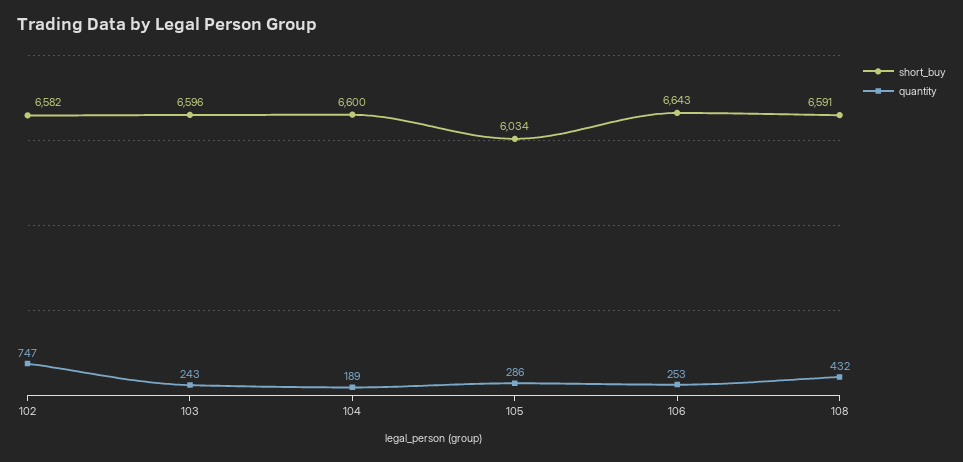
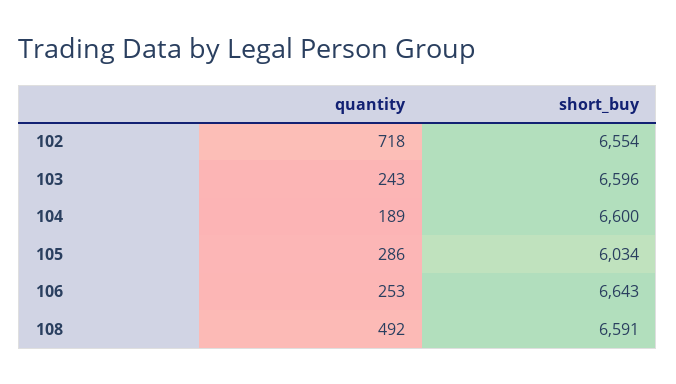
short_buy, 102: 6582 -> 6554
quantity, 102: 747 -> 718
quantity, 108: 432 -> 492

